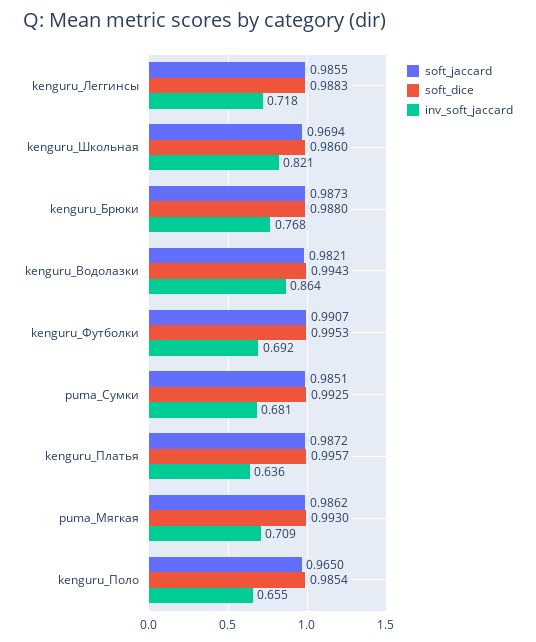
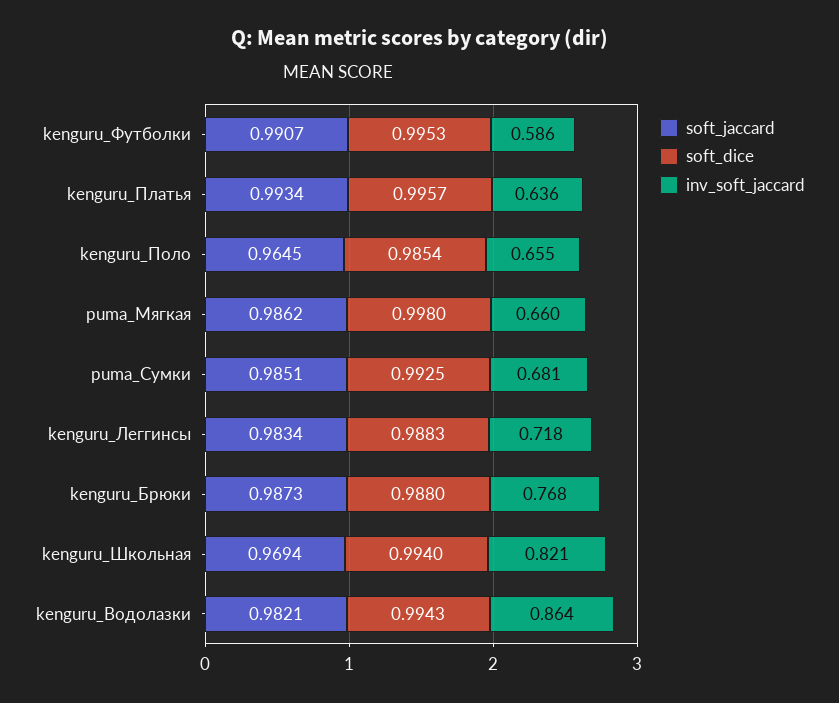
soft_jaccard, kenguru_Леггинсы: 0.9855 -> 0.9834
soft_dice, kenguru_Школьная: 0.986 -> 0.994
inv_soft_jaccard, kenguru_Футболки: 0.692 -> 0.586
soft_jaccard, kenguru_Платья: 0.9872 -> 0.9934
soft_dice, puma_Мягкая: 0.993 -> 0.998
inv_soft_jaccard, puma_Мягкая: 0.709 -> 0.66
soft_jaccard, kenguru_Поло: 0.965 -> 0.9645

